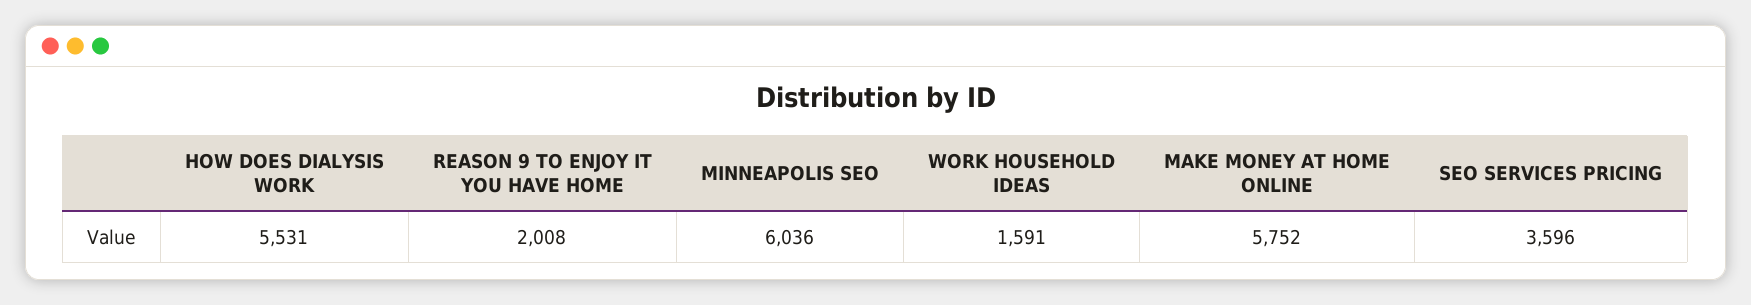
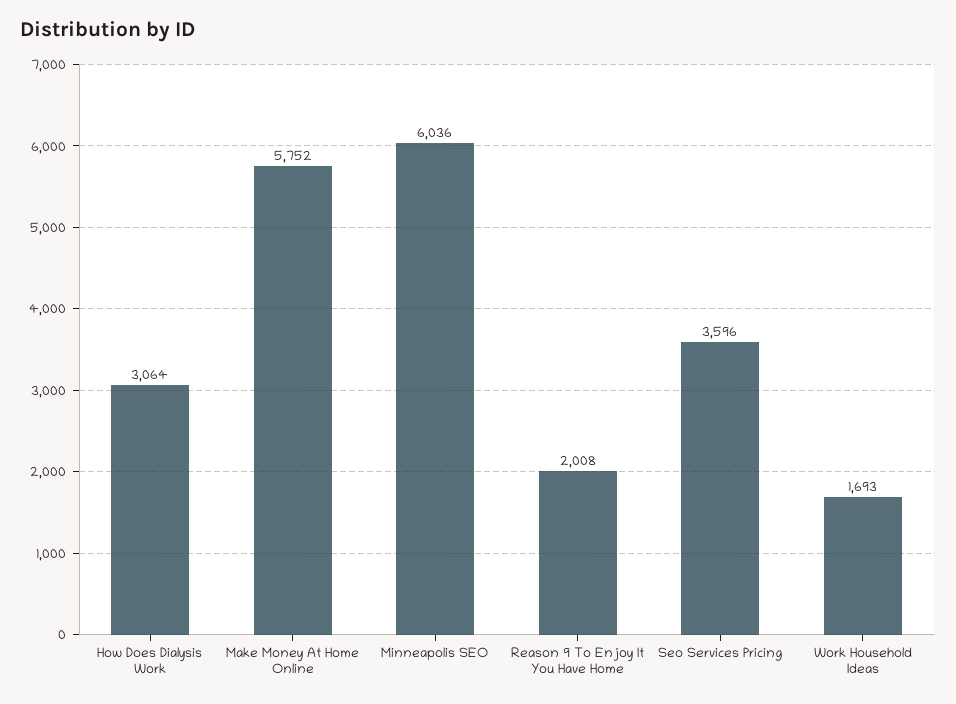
HOW DOES DIALYSIS WORK: 5531 -> 3064
WORK HOUSEHOLD IDEAS: 1591 -> 1693

